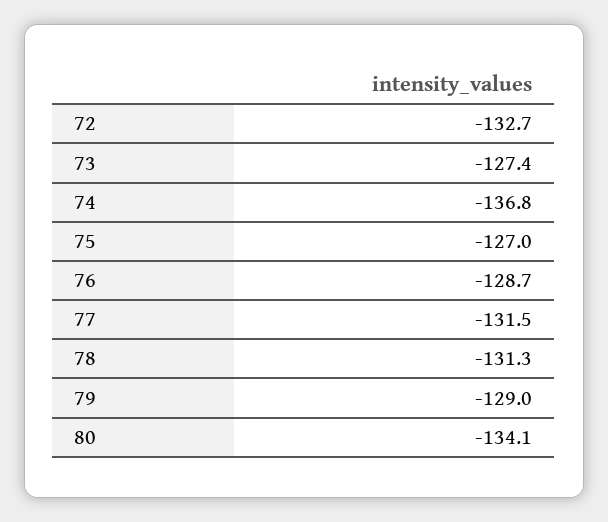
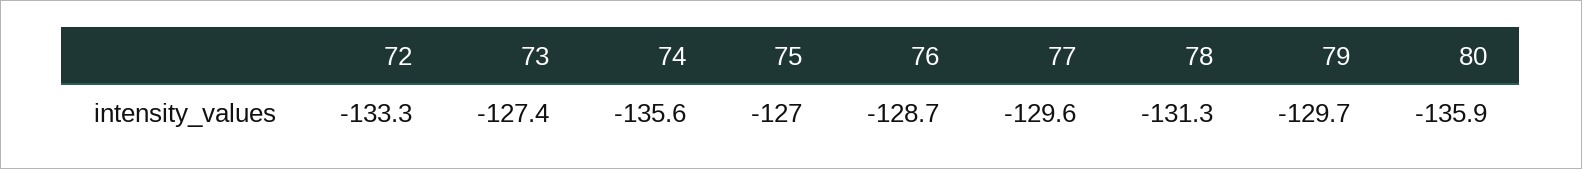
72: -132.7 -> -133.3
74: -136.8 -> -135.6
77: -131.5 -> -129.6
79: -129 -> -129.7
80: -134.1 -> -135.9

